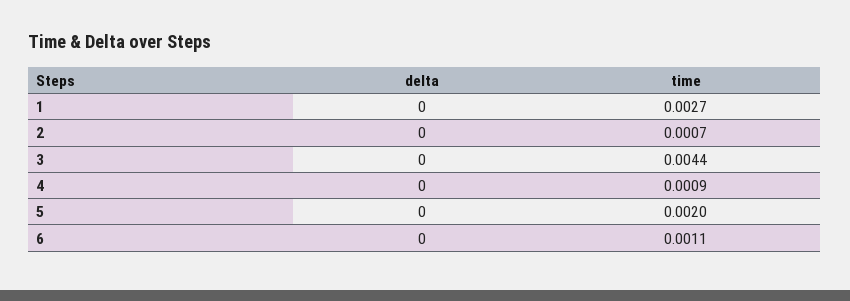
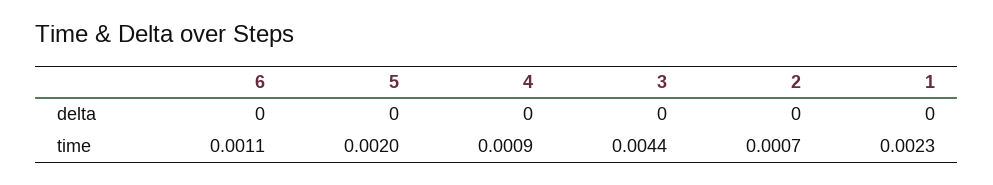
time, 1: 0.0027 -> 0.0023

